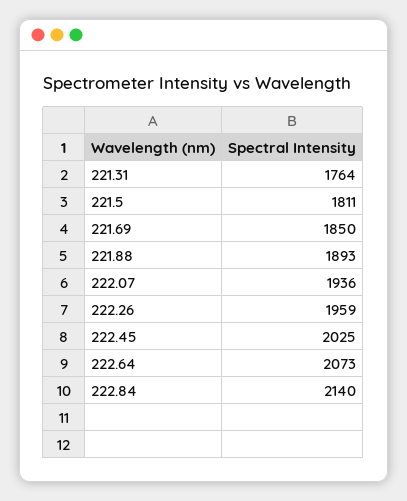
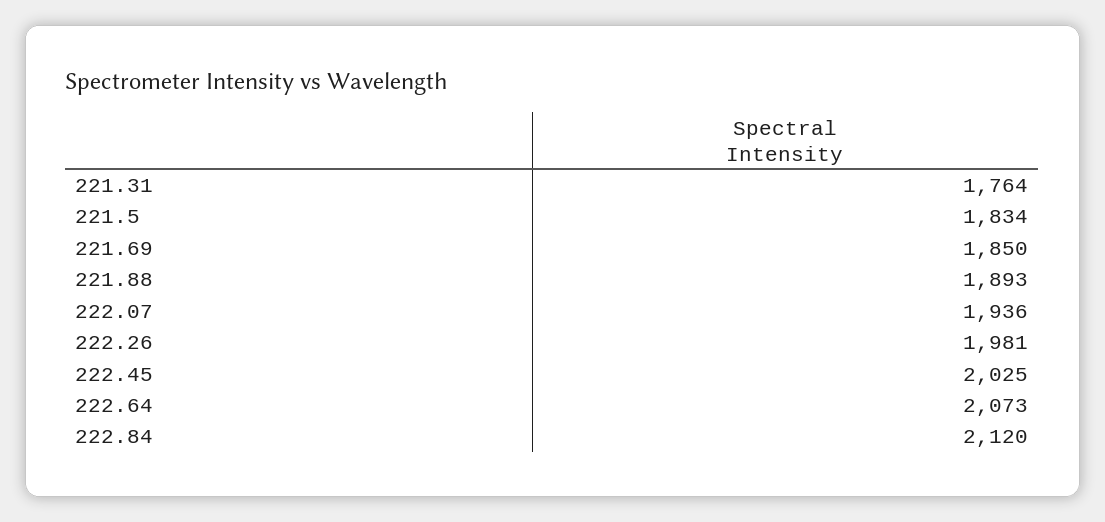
221.5: 1811 -> 1834
222.26: 1959 -> 1981
222.84: 2140 -> 2120

